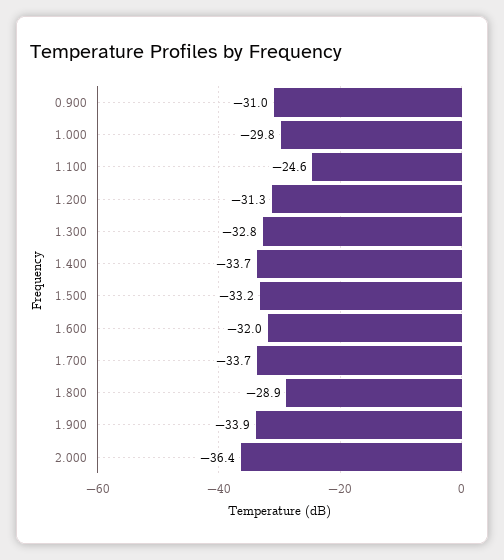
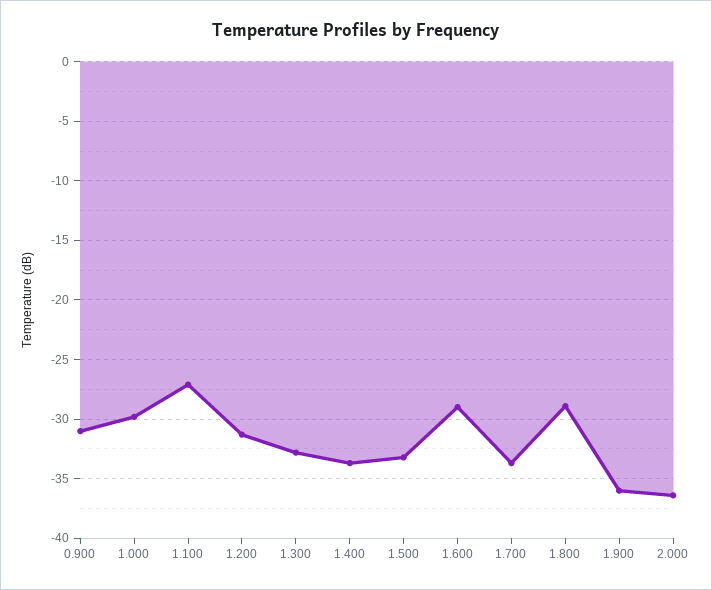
1.100: -24.6 -> -27
1.600: -32 -> -29
1.900: -33.9 -> -36

